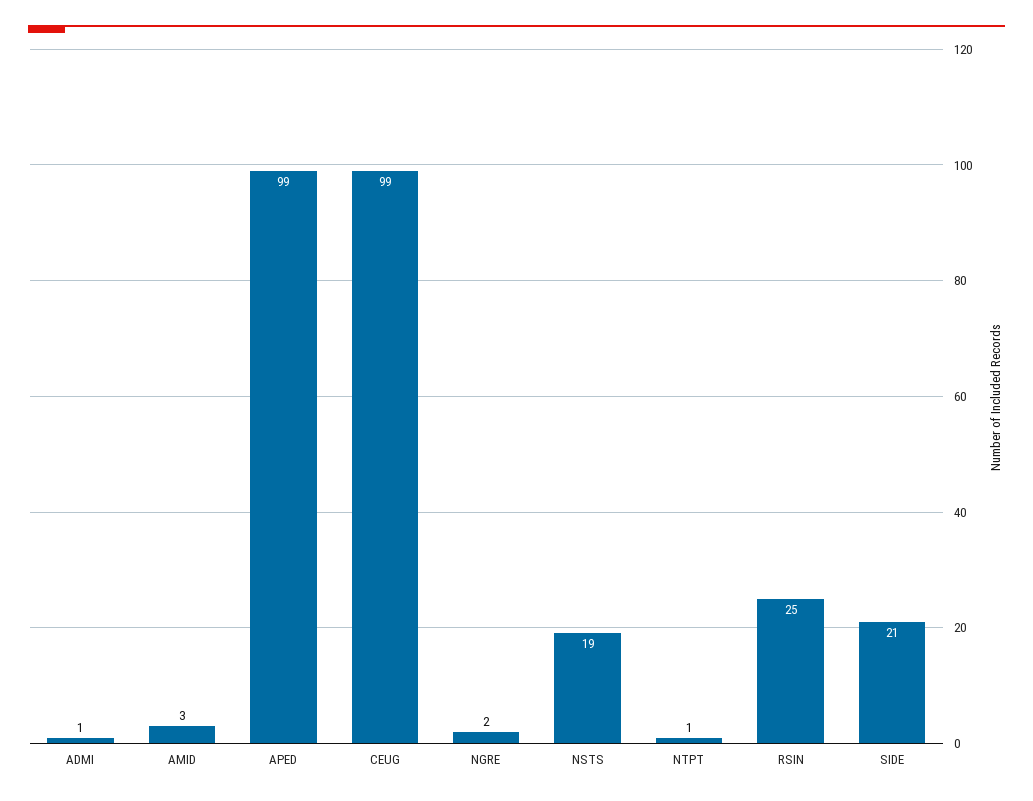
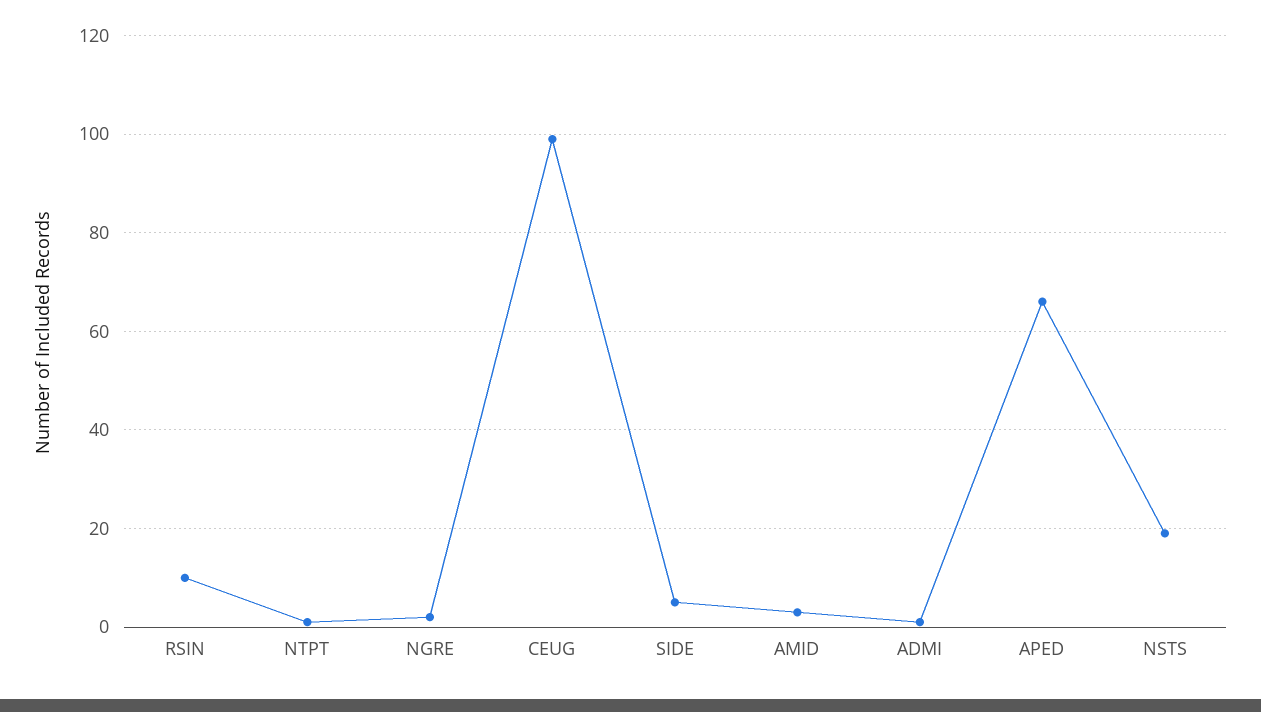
APED: 99 -> 65
RSIN: 25 -> 10
SIDE: 21 -> 5

